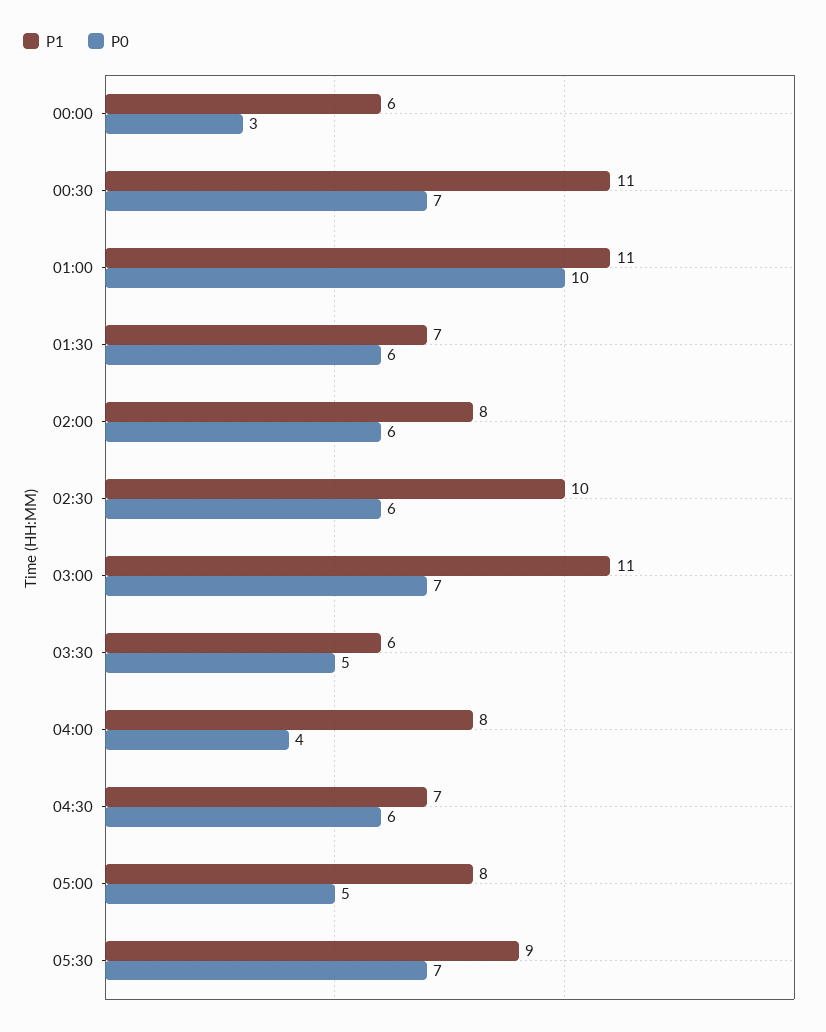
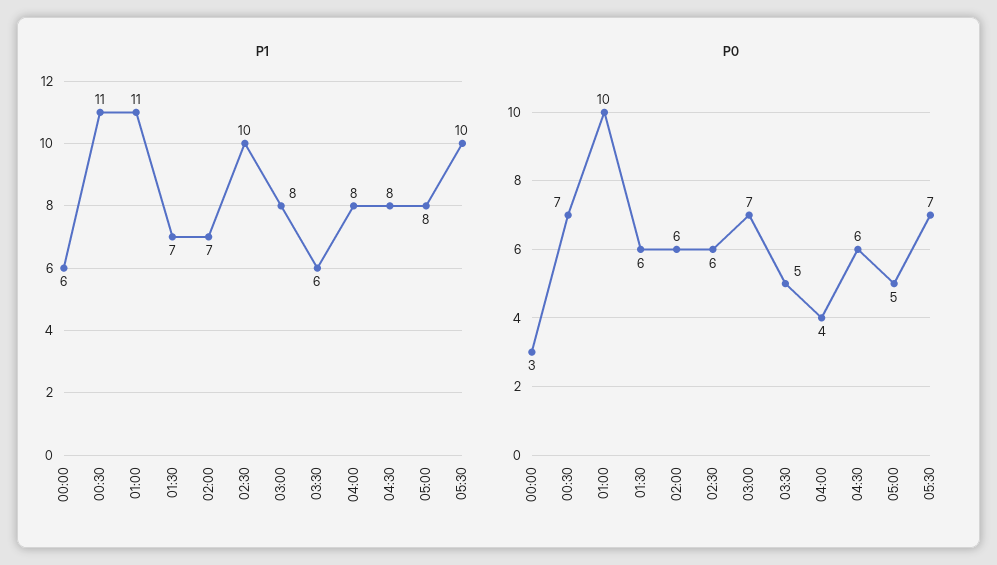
P1, 02:00: 8 -> 7
P1, 03:00: 11 -> 8
P1, 04:30: 7 -> 8
P1, 05:30: 9 -> 10

